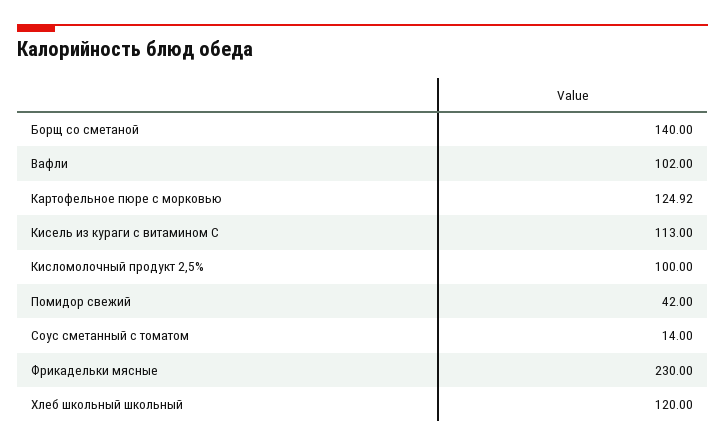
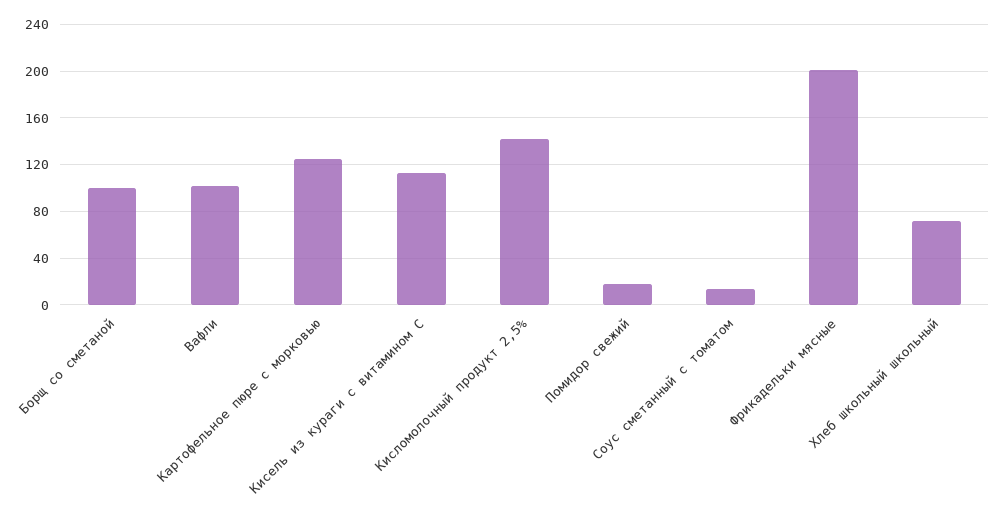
Борщ со сметаной: 140 -> 100
Кисломолочный продукт 2,5%: 100 -> 140
Помидор свежий: 42 -> 20
Фрикадельки мясные: 230 -> 200
Хлеб школьный школьный: 120 -> 70

